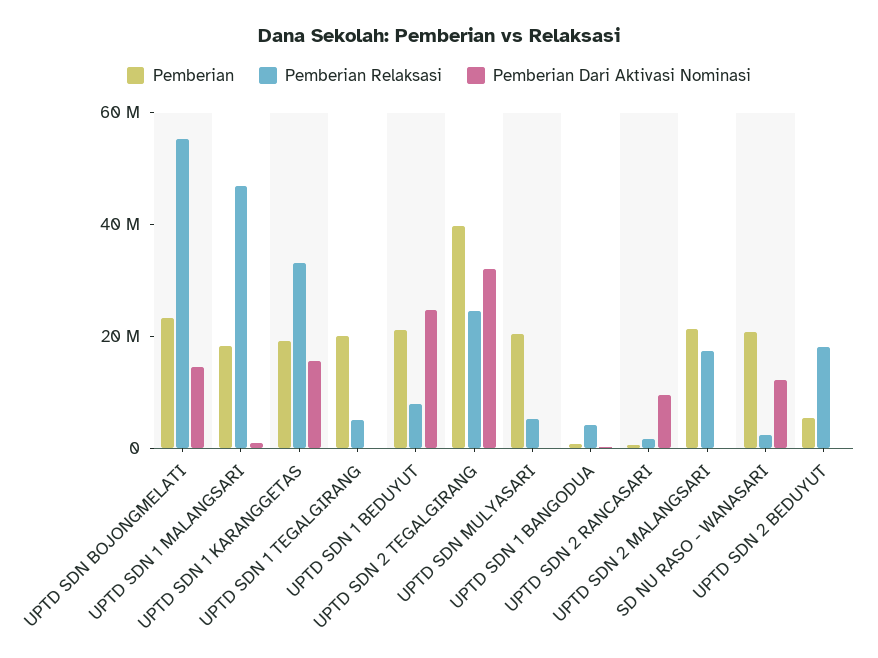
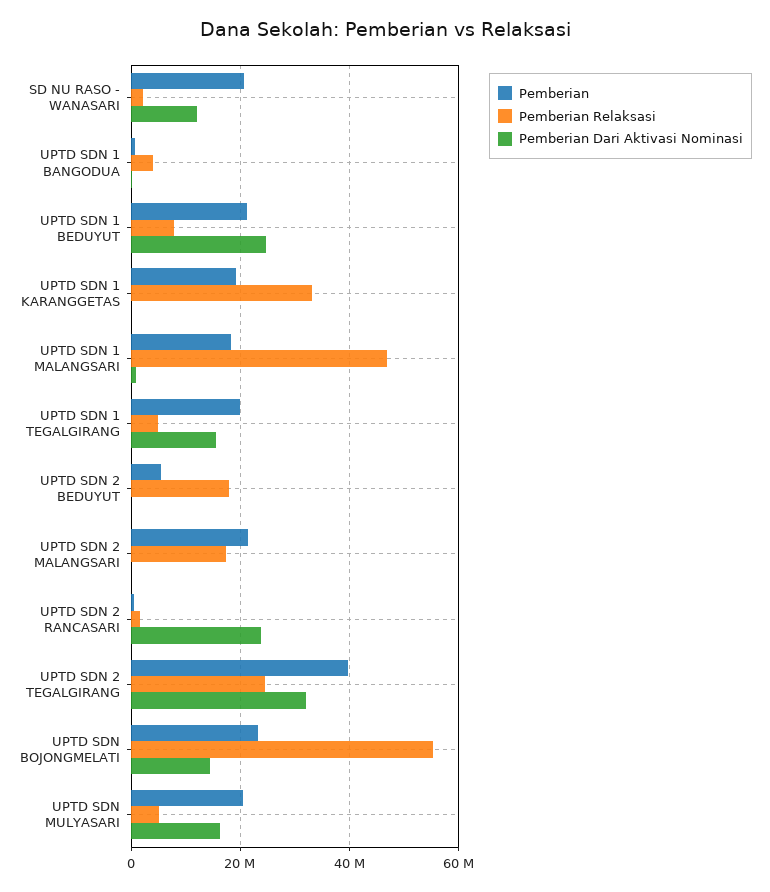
Pemberian Dari Aktivasi Nominasi, UPTD SDN 1 KARANGGETAS: 15000000 -> 0
Pemberian Dari Aktivasi Nominasi, UPTD SDN 1 TEGALGIRANG: 0 -> 16000000
Pemberian Dari Aktivasi Nominasi, UPTD SDN MULYASARI: 0 -> 16000000
Pemberian Dari Aktivasi Nominasi, UPTD SDN 2 RANCASARI: 10000000 -> 24000000

